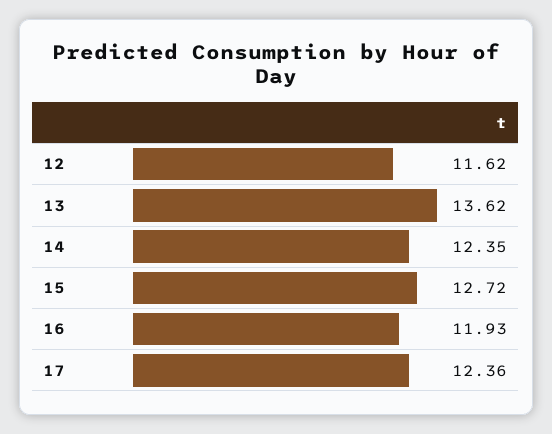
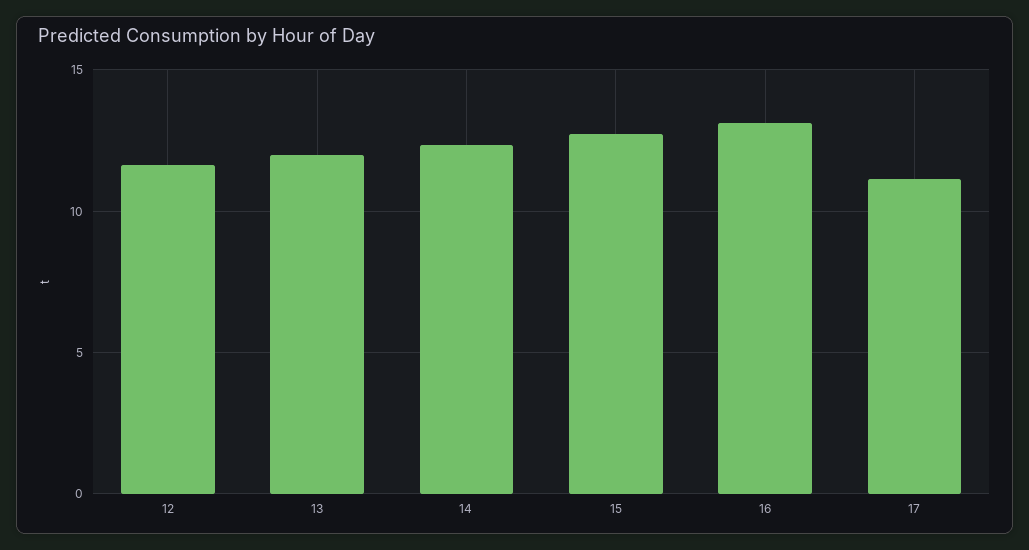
13: 13.62 -> 12
16: 11.93 -> 13
17: 12.36 -> 11

